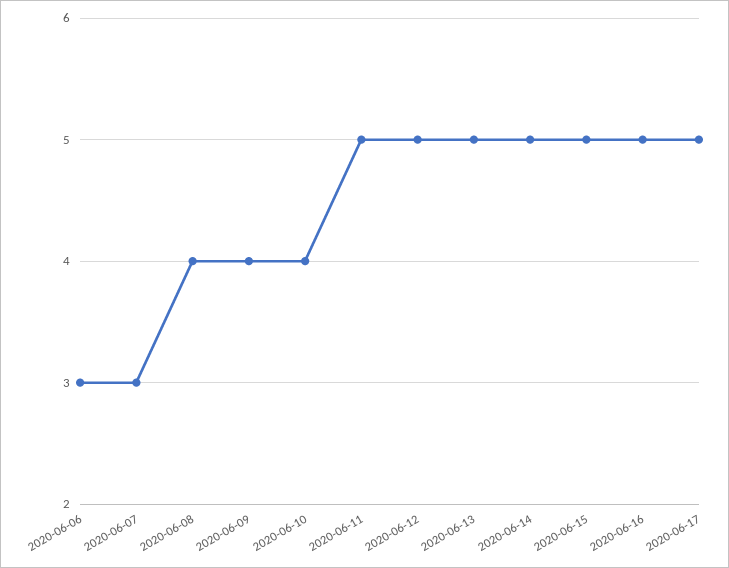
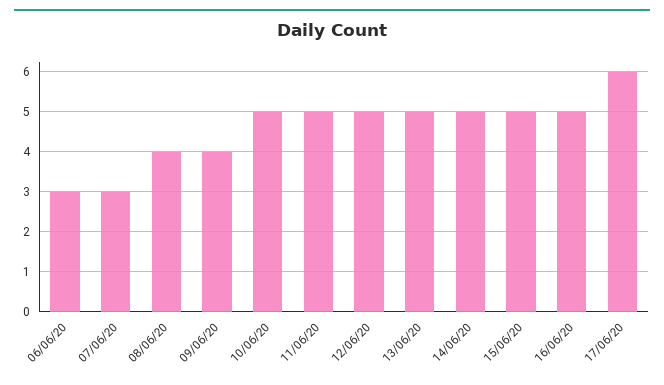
2020-06-10: 4 -> 5
2020-06-17: 5 -> 6

